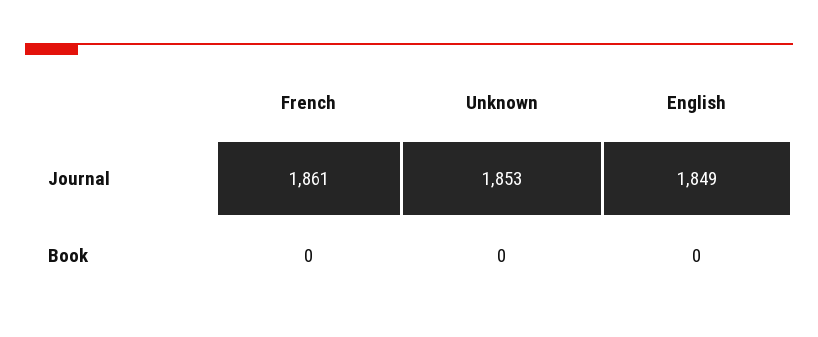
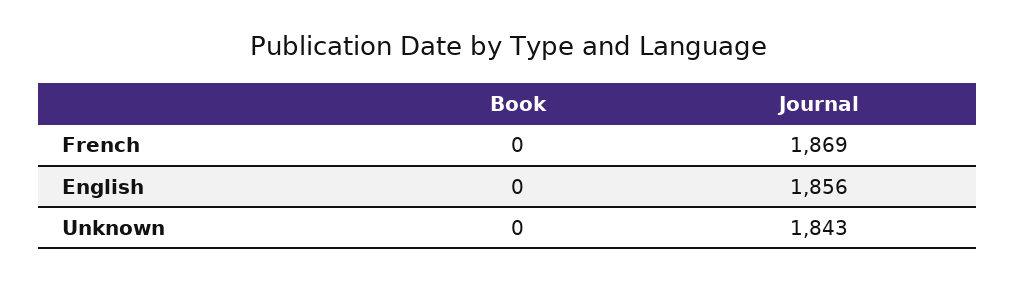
French, Journal: 1861 -> 1869
Unknown, Journal: 1853 -> 1843
English, Journal: 1849 -> 1856

